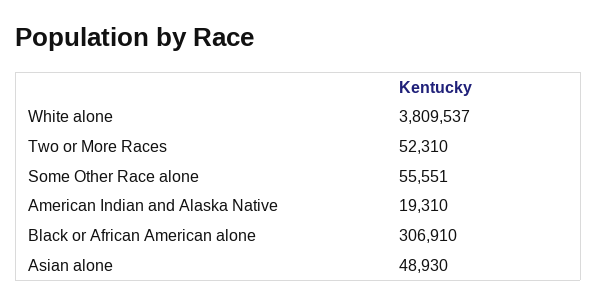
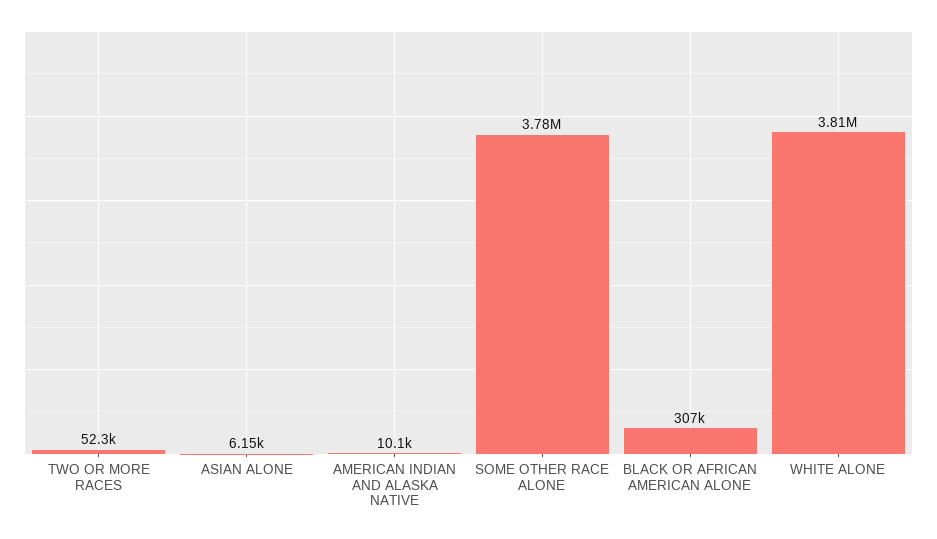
Some Other Race alone: 55551 -> 3780000
American Indian and Alaska Native: 19310 -> 10100
Asian alone: 48930 -> 6150

